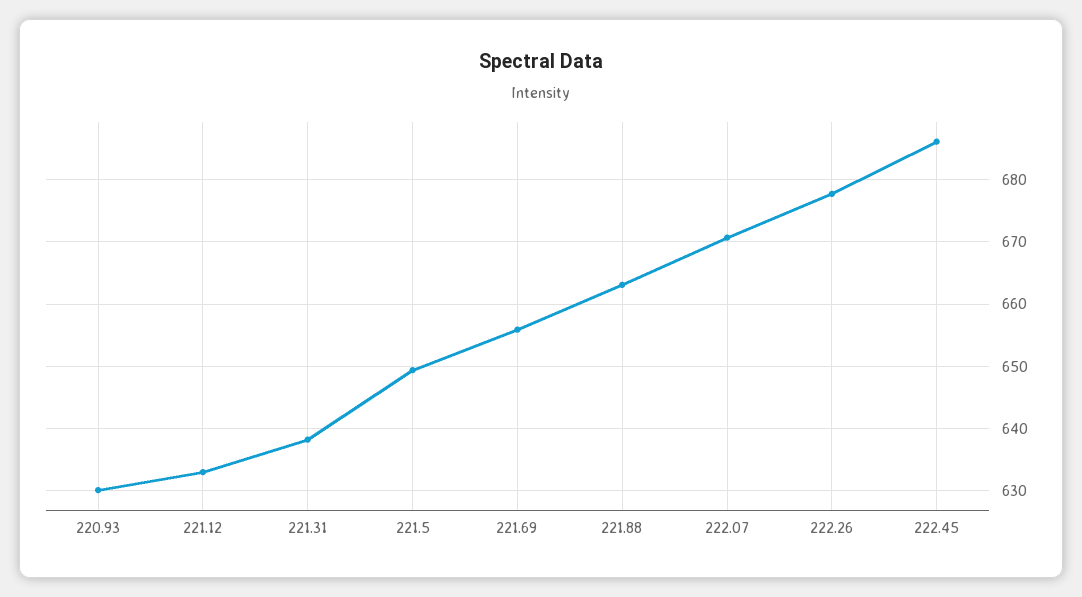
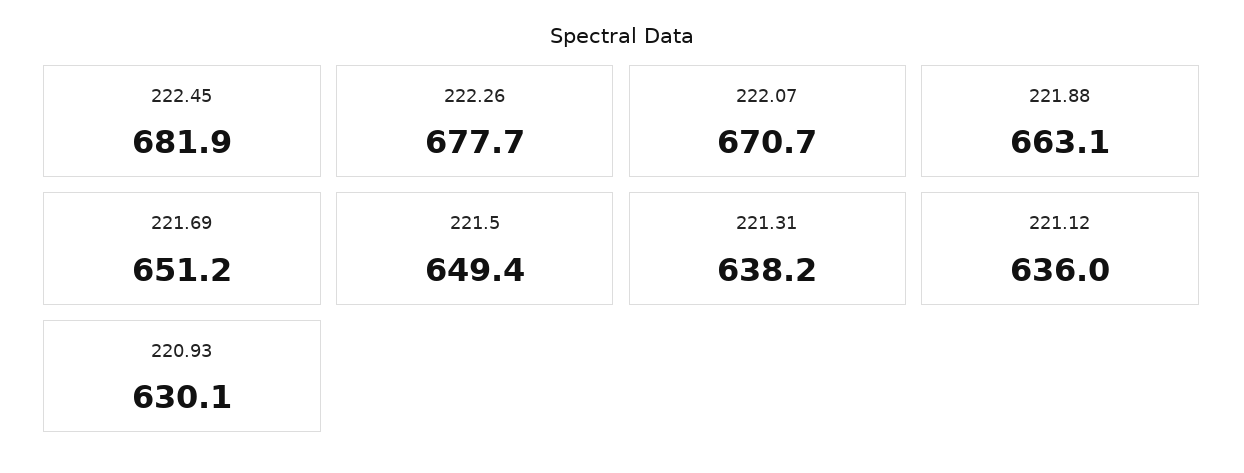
221.12: 633 -> 636
221.69: 656 -> 651.2
222.45: 686 -> 681.9

